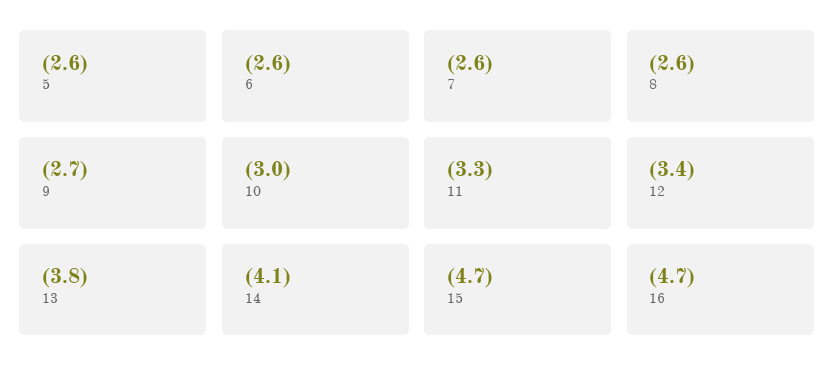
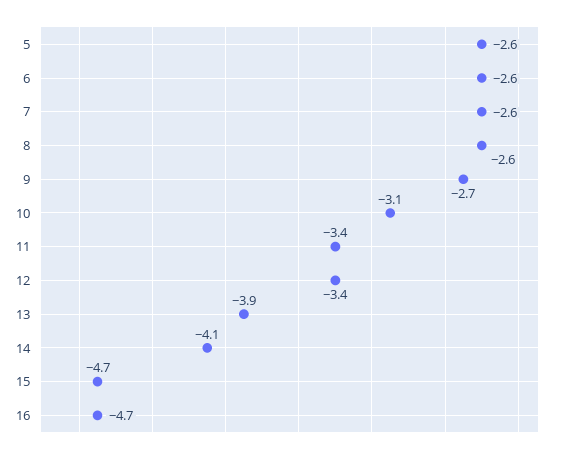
10: -3 -> -3.1
11: -3.3 -> -3.4
13: -3.8 -> -3.9

